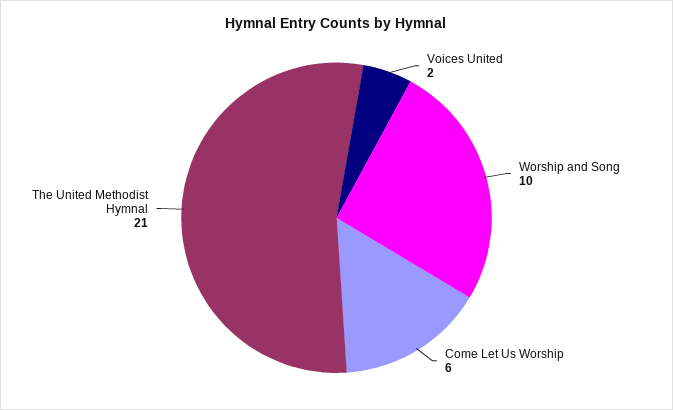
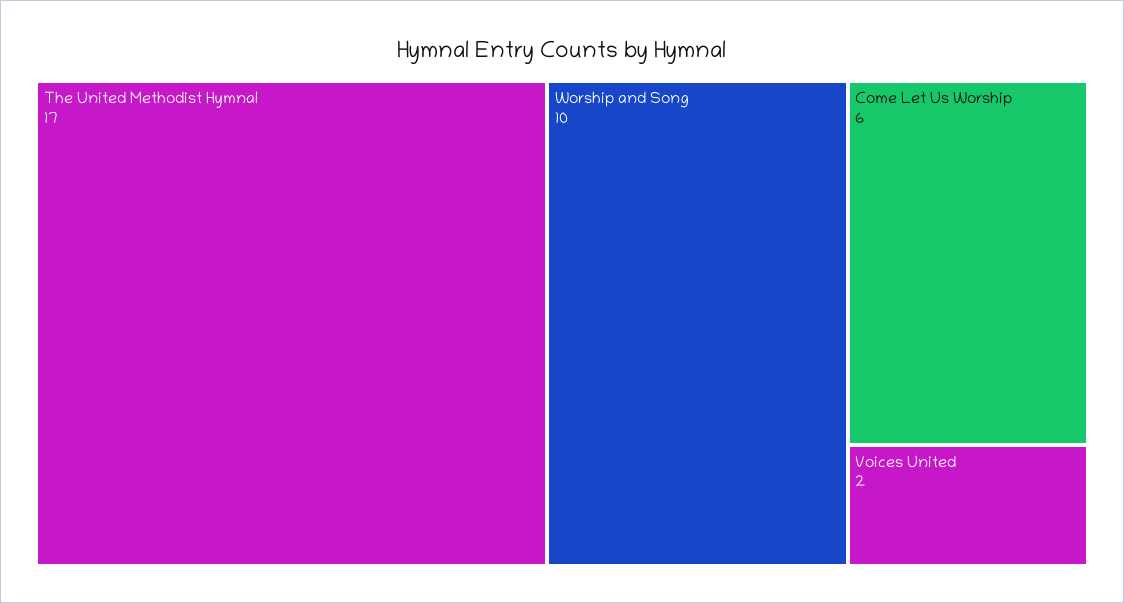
The United Methodist Hymnal: 21 -> 17

